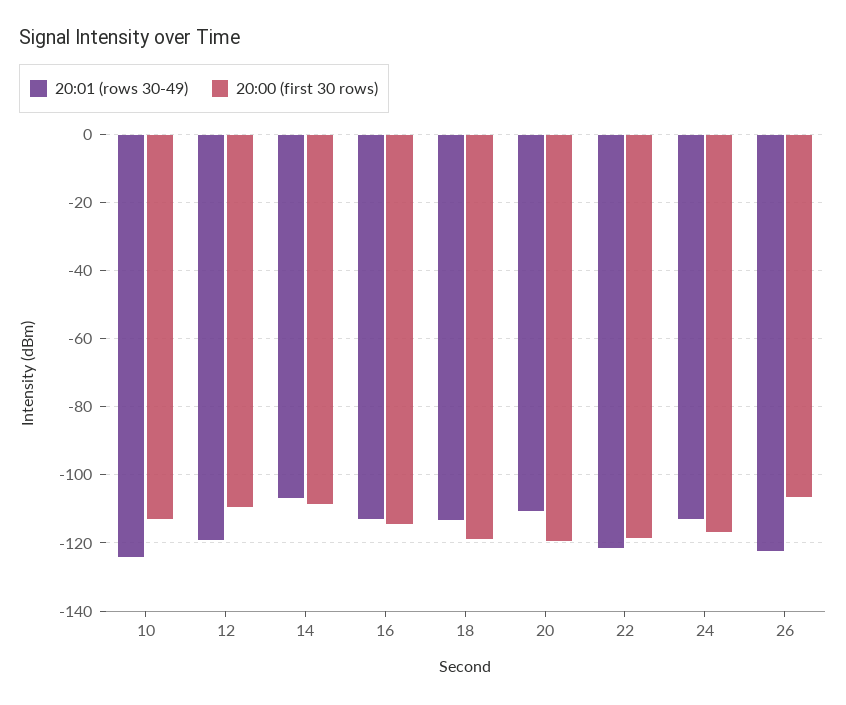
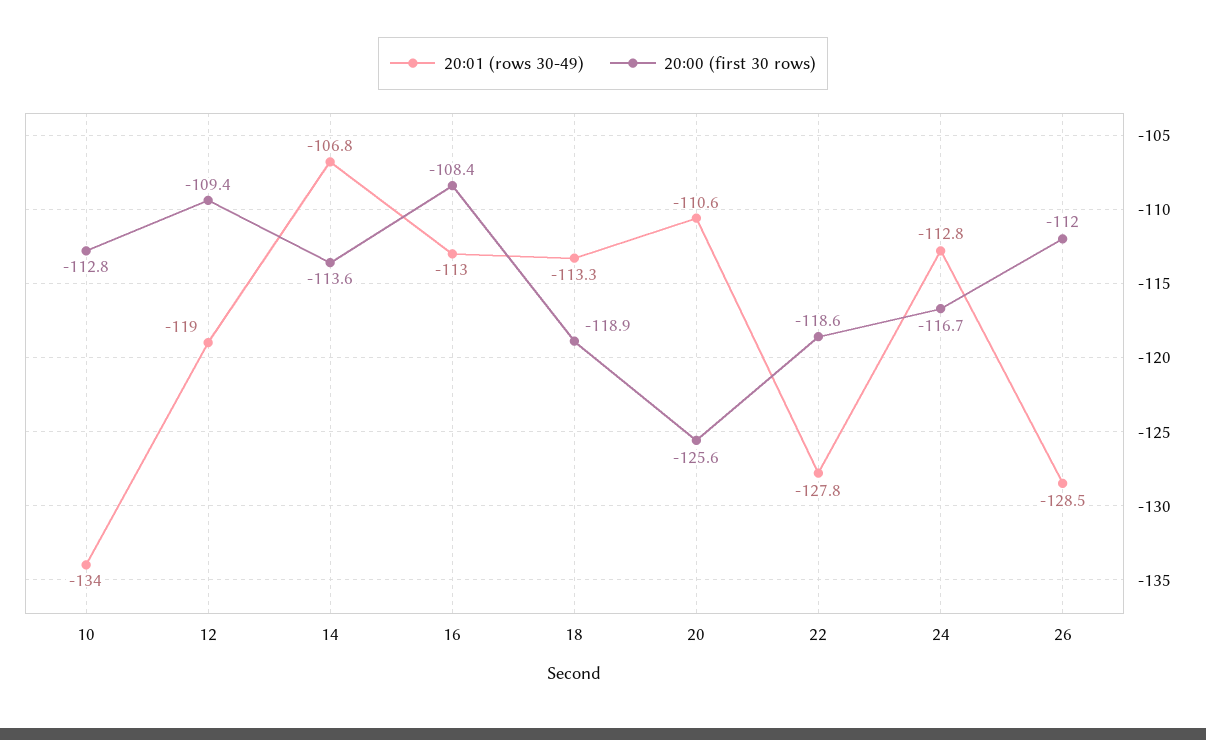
20:01 (rows 30-49), 10: -124 -> -134
20:00 (first 30 rows), 14: -108 -> -113.6
20:00 (first 30 rows), 16: -114 -> -108.4
20:00 (first 30 rows), 20: -120 -> -125.6
20:01 (rows 30-49), 22: -122 -> -127.8
20:01 (rows 30-49), 26: -122 -> -128.5
20:00 (first 30 rows), 26: -106 -> -112

